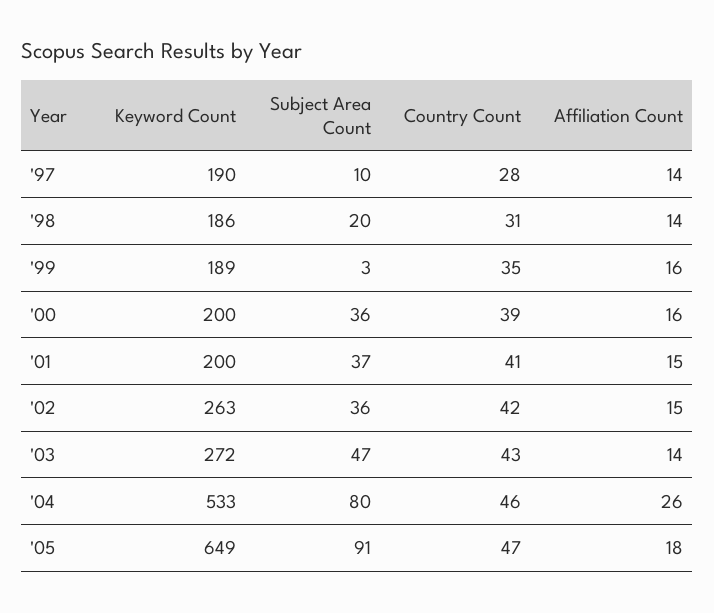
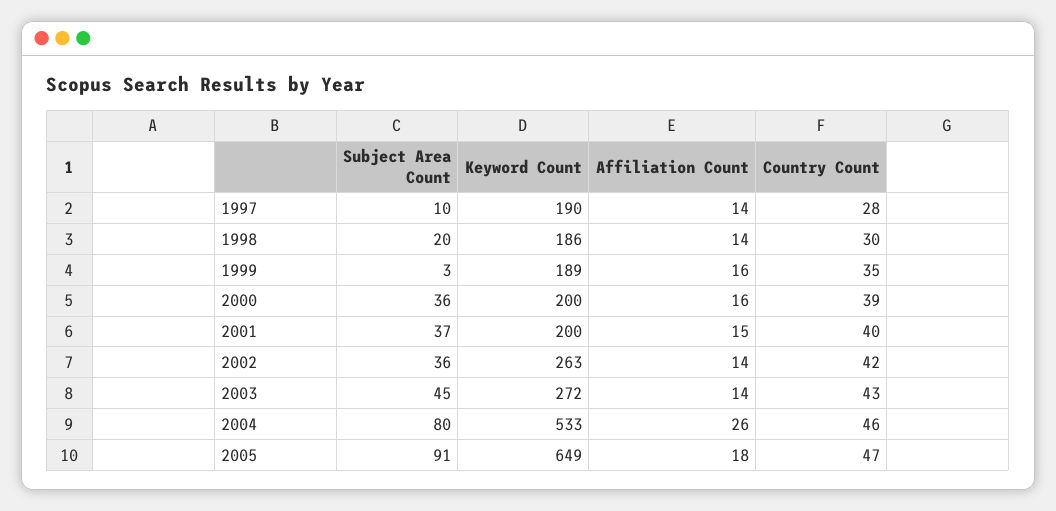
Country Count, '98: 31 -> 30
Country Count, '01: 41 -> 40
Affiliation Count, '02: 15 -> 14
Subject Area Count, '03: 47 -> 45

